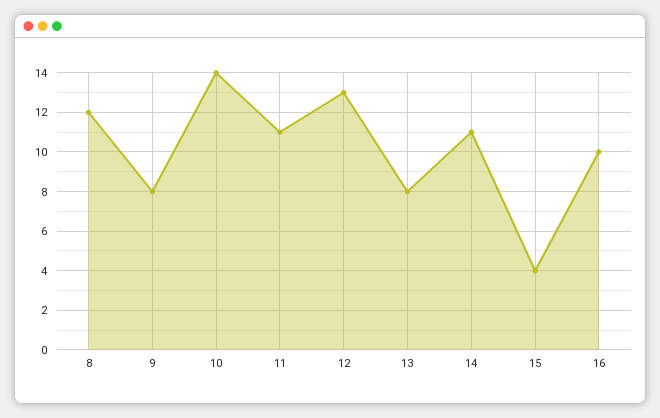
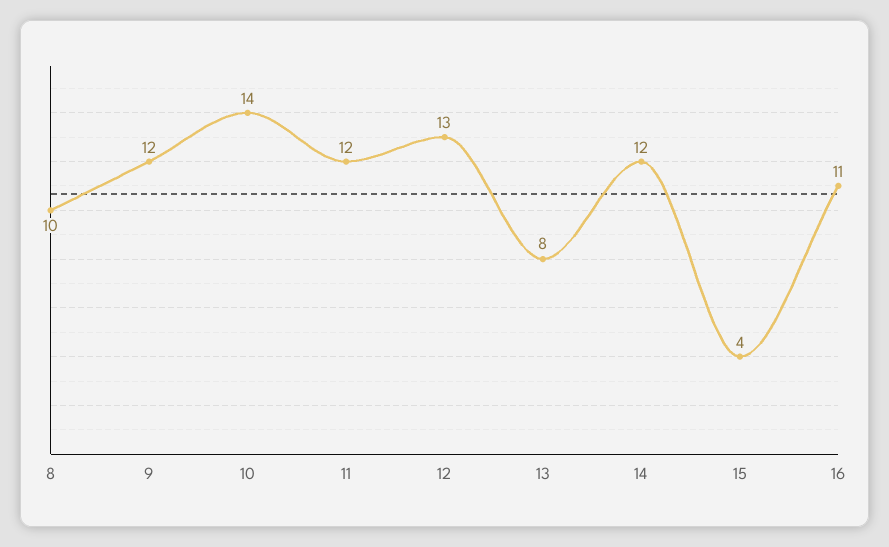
8: 12 -> 10
9: 8 -> 12
11: 11 -> 12
14: 11 -> 12
16: 10 -> 11

